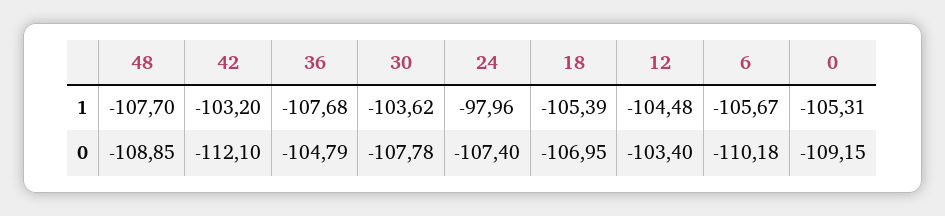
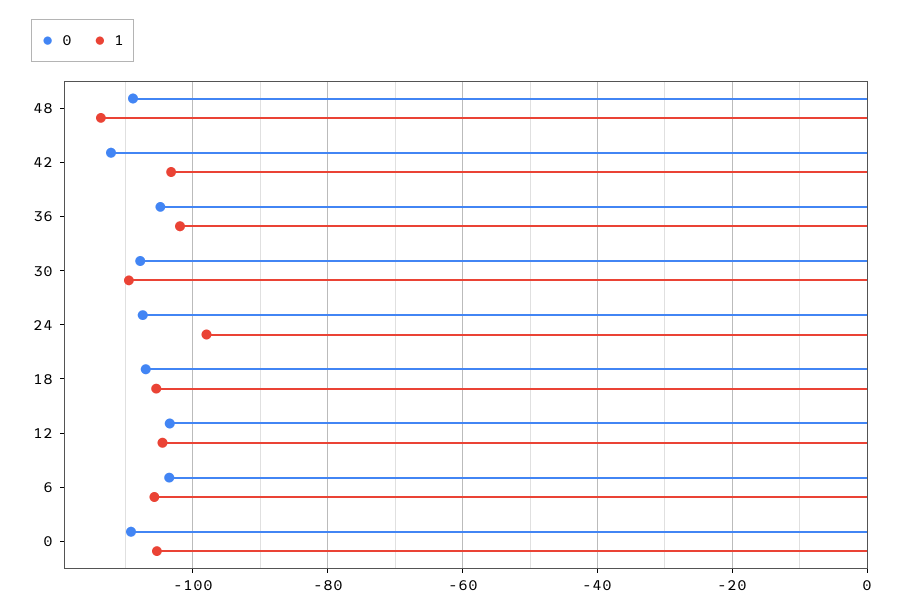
1, 48: -107.7 -> -114
1, 36: -107.68 -> -102
1, 30: -103.62 -> -110
0, 6: -110.18 -> -104

